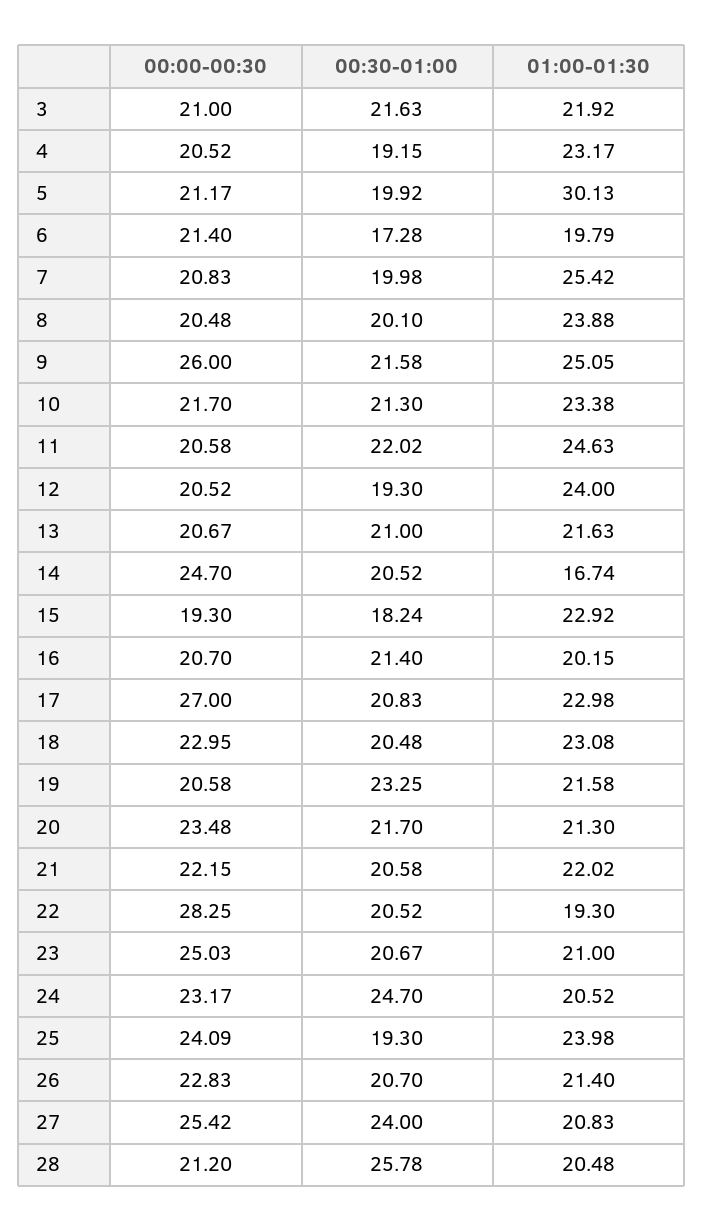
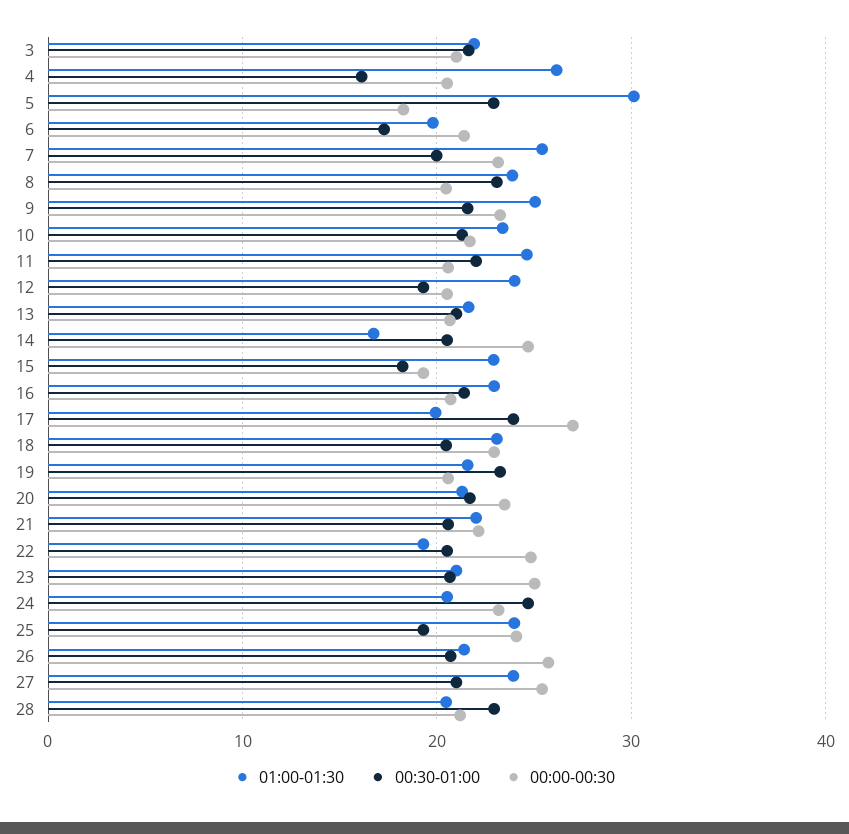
00:30-01:00, 4: 19.15 -> 16
01:00-01:30, 4: 23.17 -> 26
00:00-00:30, 5: 21.17 -> 18
00:30-01:00, 5: 19.92 -> 23
00:00-00:30, 7: 20.83 -> 23
00:30-01:00, 8: 20.1 -> 23
00:00-00:30, 9: 26 -> 23
01:00-01:30, 16: 20.15 -> 23
00:30-01:00, 17: 20.83 -> 24
01:00-01:30, 17: 22.98 -> 20
00:00-00:30, 22: 28.25 -> 25
00:00-00:30, 26: 22.83 -> 26
00:30-01:00, 27: 24 -> 21
01:00-01:30, 27: 20.83 -> 24
00:30-01:00, 28: 25.78 -> 23

